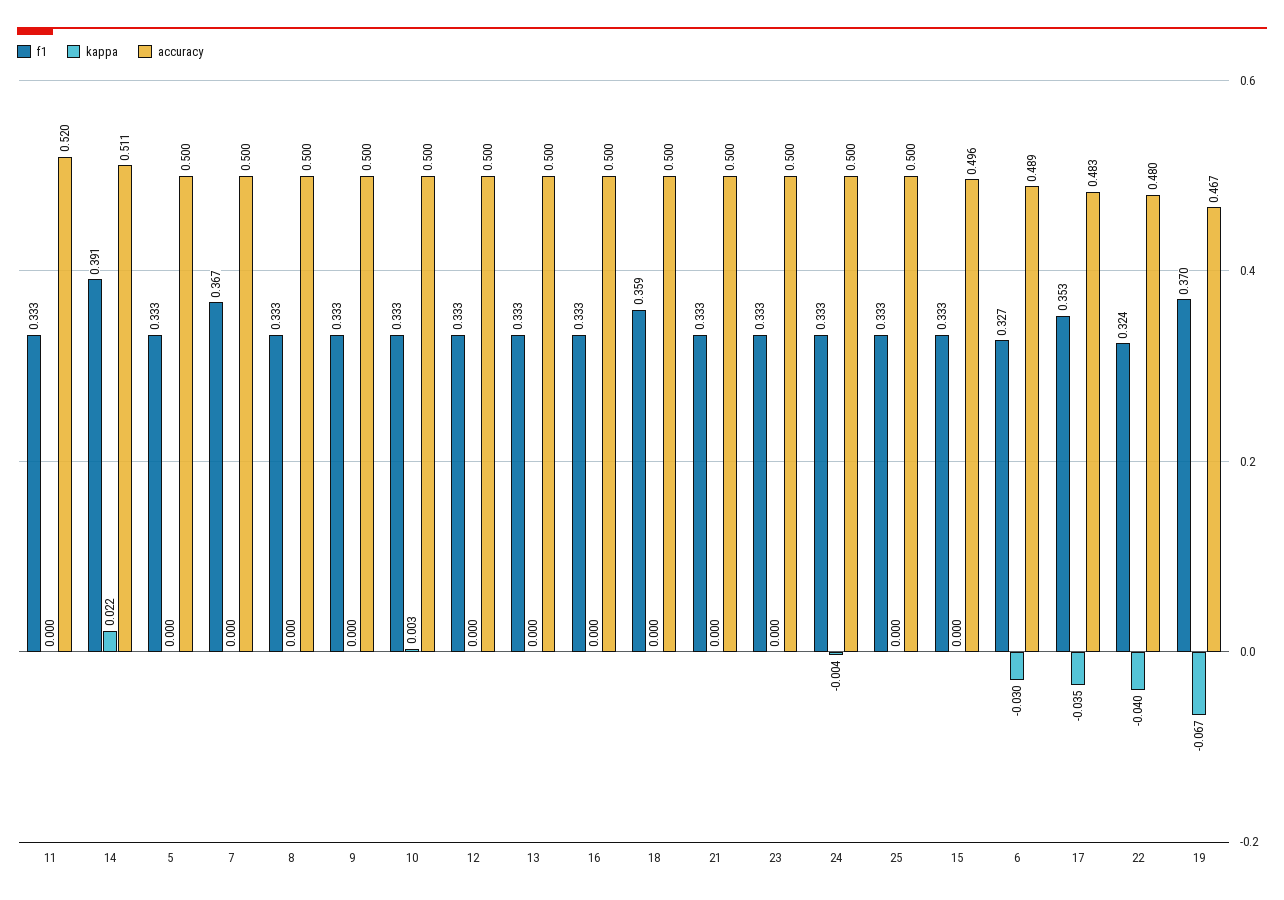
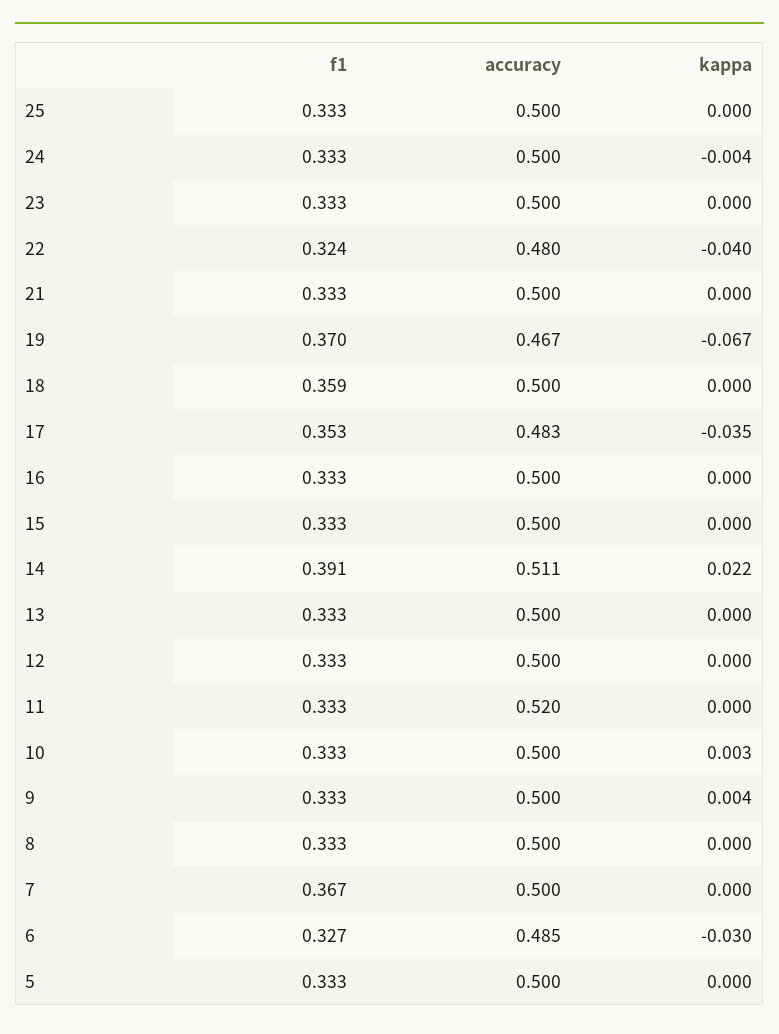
kappa, 9: 0 -> 0.004
accuracy, 15: 0.496 -> 0.5
accuracy, 6: 0.489 -> 0.485

